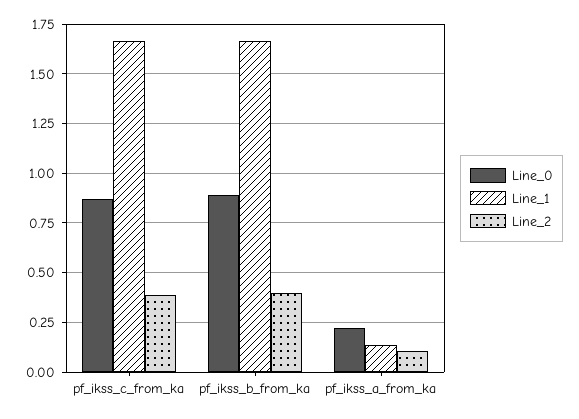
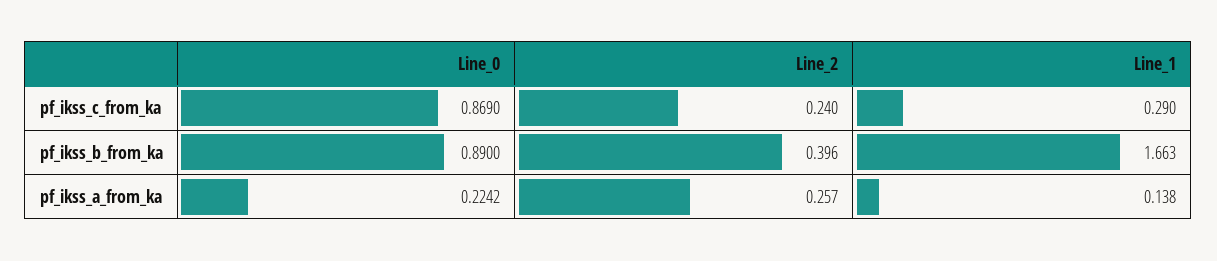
Line_1, pf_ikss_c_from_ka: 1.65 -> 0.29
Line_2, pf_ikss_c_from_ka: 0.4 -> 0.24
Line_2, pf_ikss_a_from_ka: 0.1 -> 0.257

